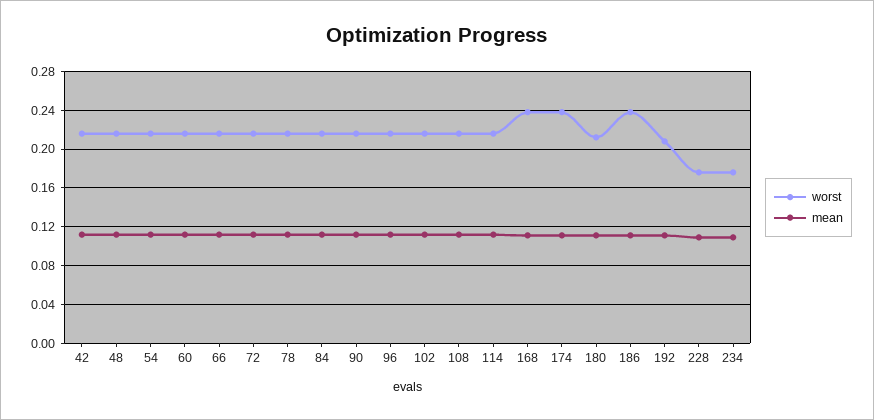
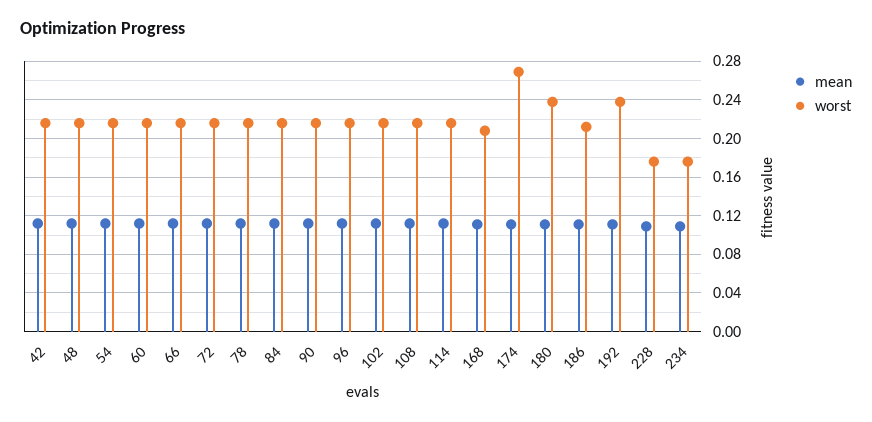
worst, 168: 0.24 -> 0.21
worst, 174: 0.24 -> 0.27
worst, 180: 0.21 -> 0.24
worst, 186: 0.24 -> 0.21
worst, 192: 0.21 -> 0.24

